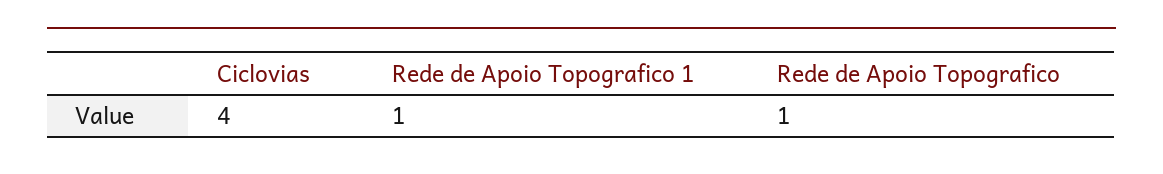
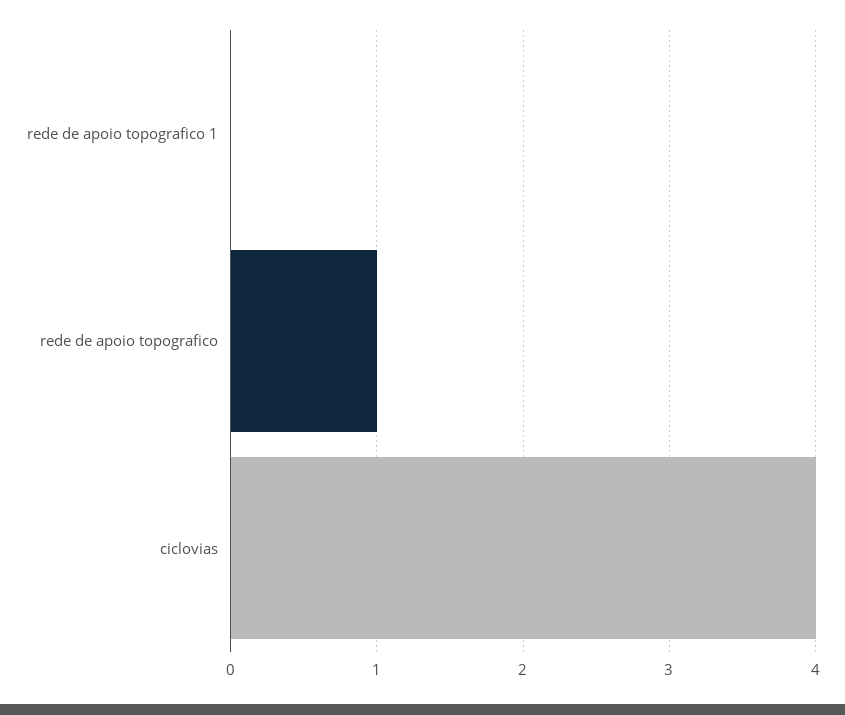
Rede de Apoio Topografico 1: 1 -> 0

